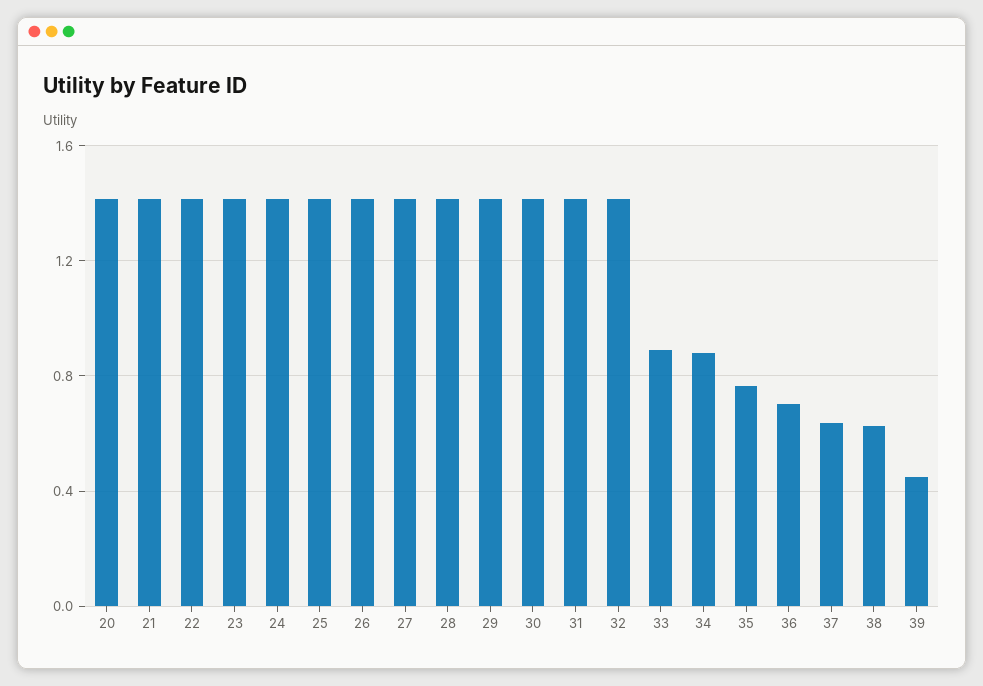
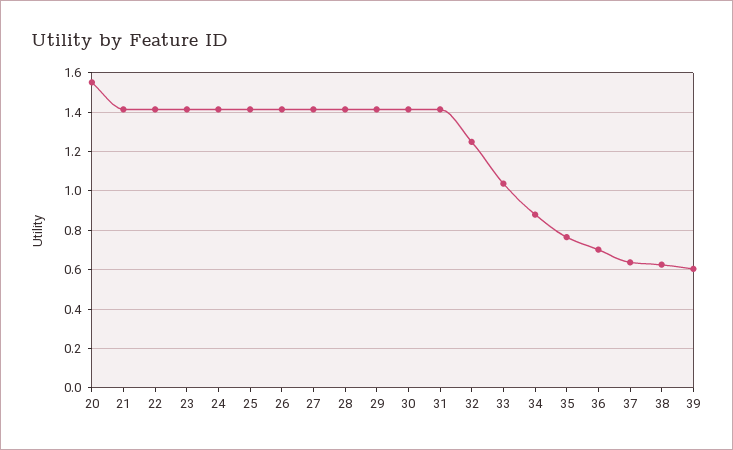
20: 1.4 -> 1.55
32: 1.4 -> 1.25
33: 0.9 -> 1.05
39: 0.45 -> 0.6

